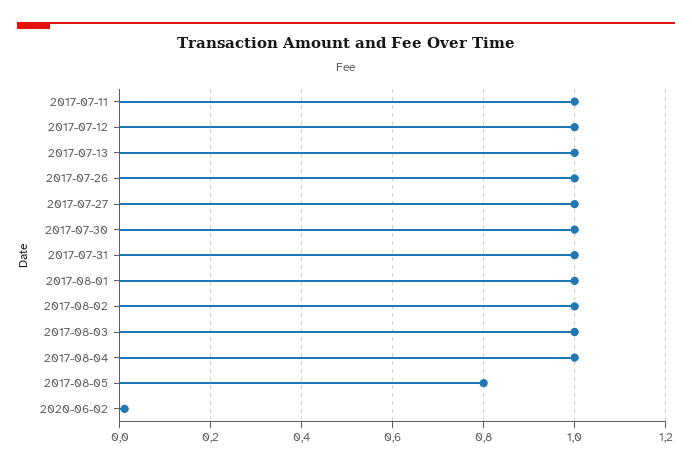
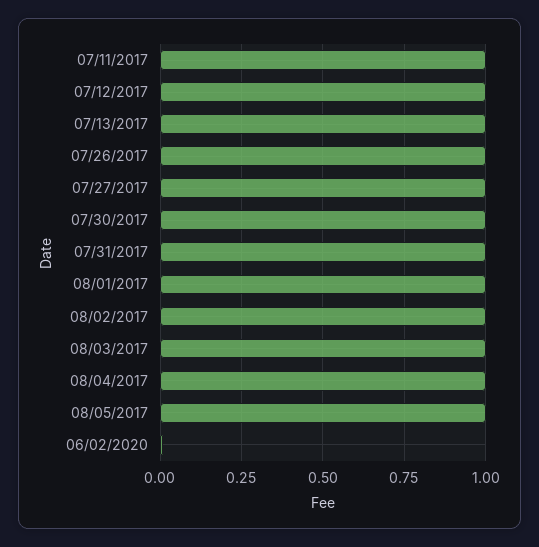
2017-08-05: 0.8 -> 1

